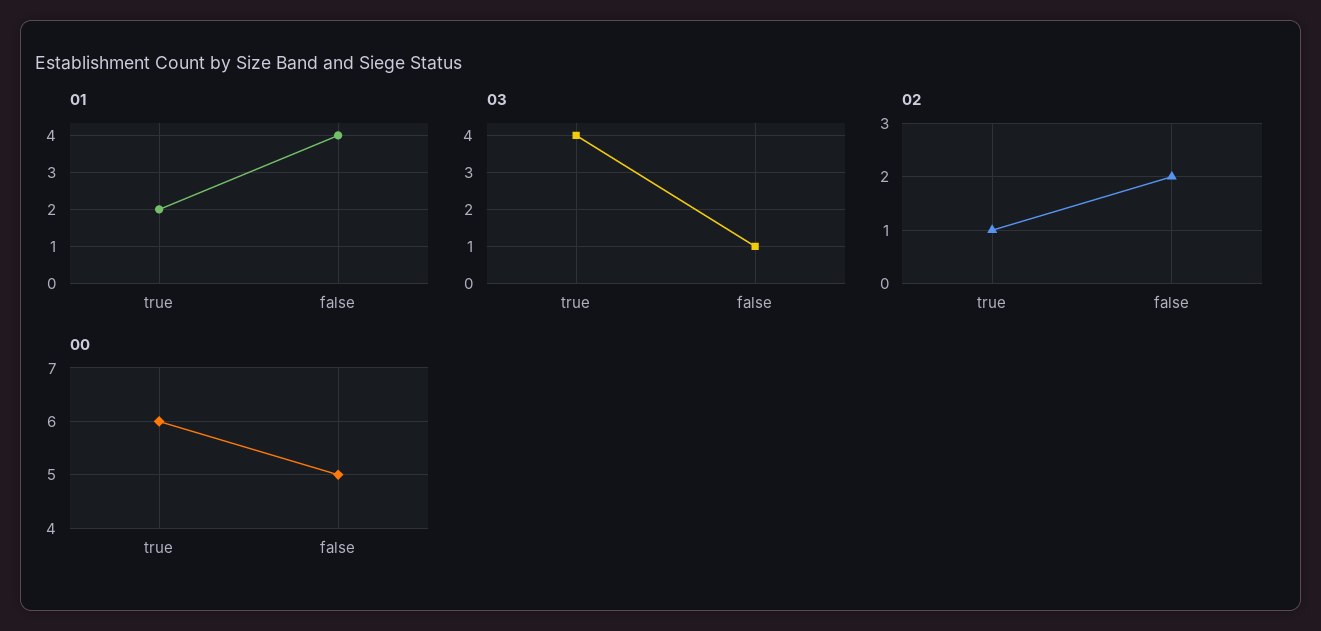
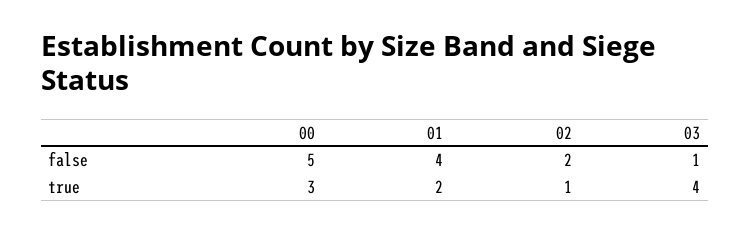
00, true: 6 -> 3

